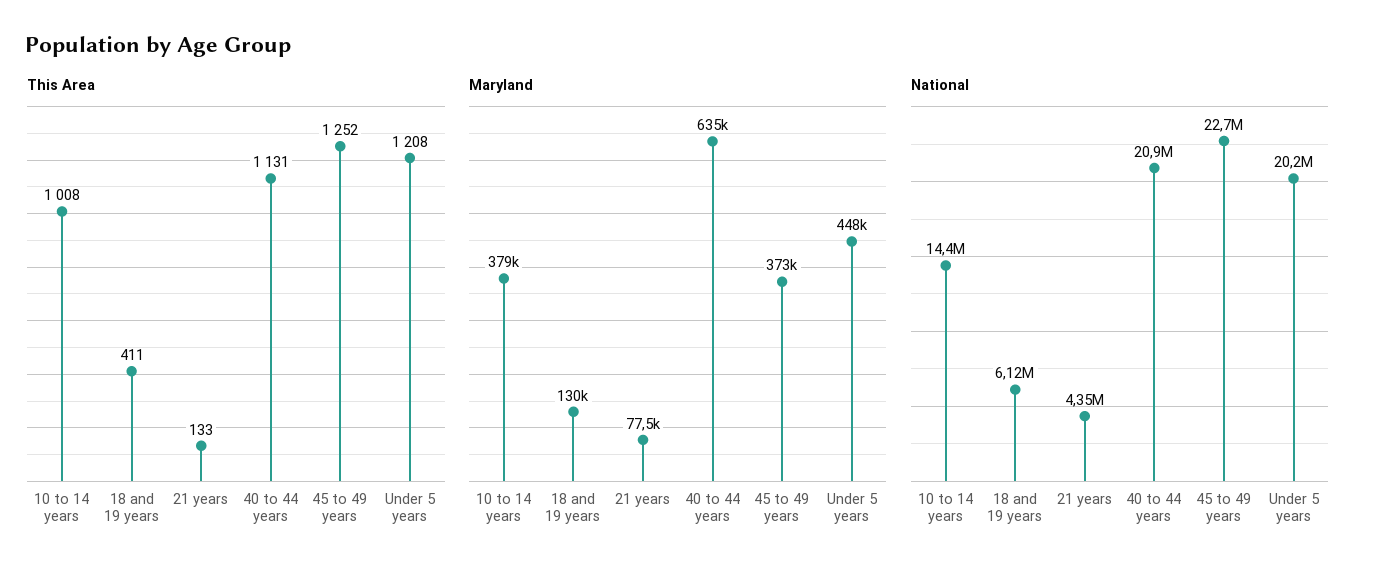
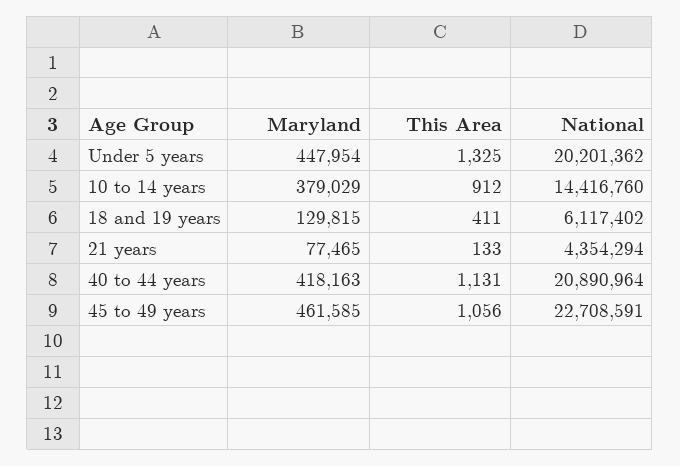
This Area, 10 to 14 years: 1008 -> 912
This Area, 45 to 49 years: 1252 -> 1056
This Area, Under 5 years: 1208 -> 1325
Maryland, 40 to 44 years: 635000 -> 418163
Maryland, 45 to 49 years: 373000 -> 461585

